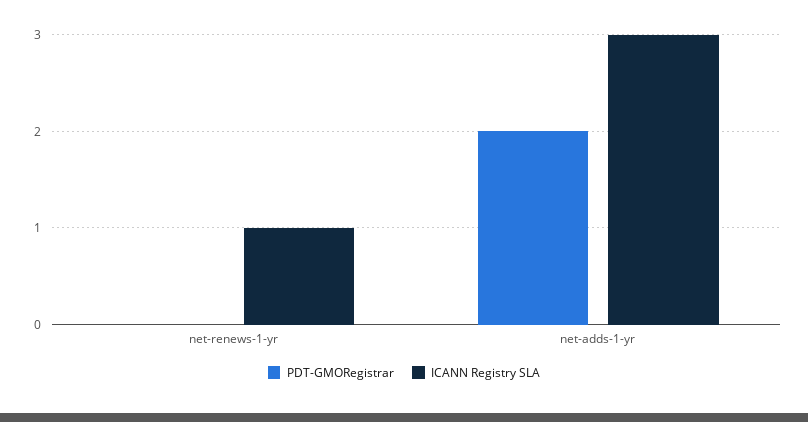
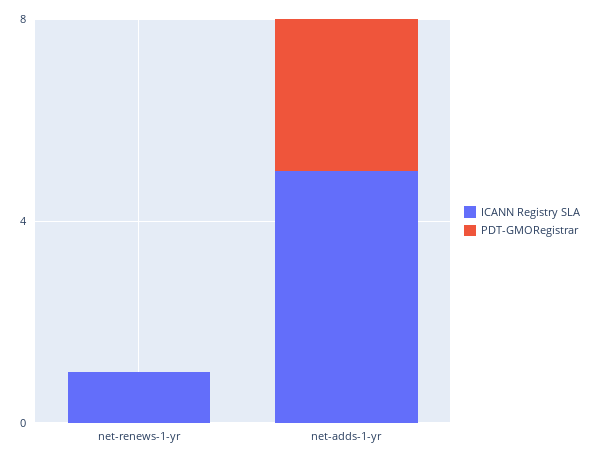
PDT-GMORegistrar, net-adds-1-yr: 2 -> 3
ICANN Registry SLA, net-adds-1-yr: 3 -> 5

